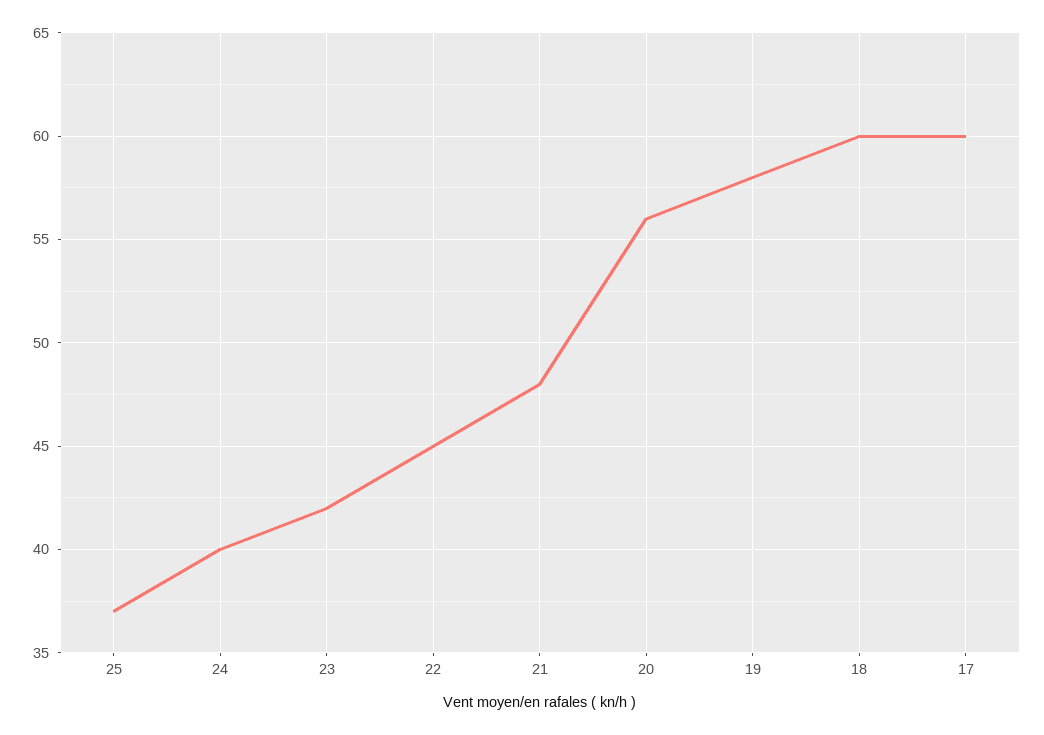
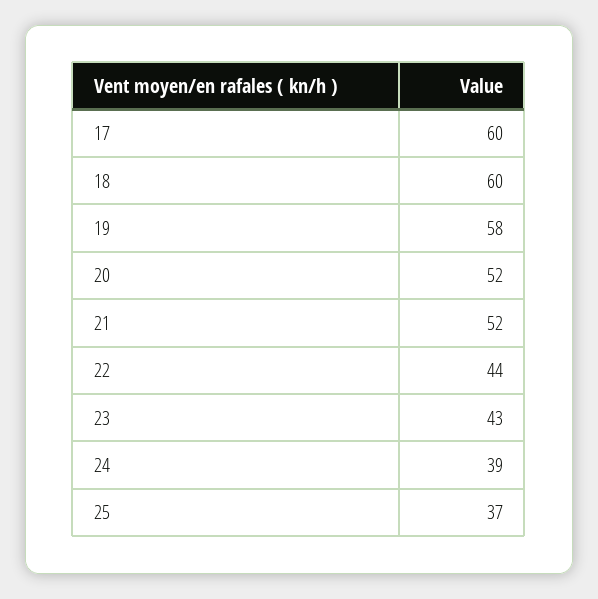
24: 40 -> 39
23: 42 -> 43
22: 45 -> 44
21: 48 -> 52
20: 56 -> 52

